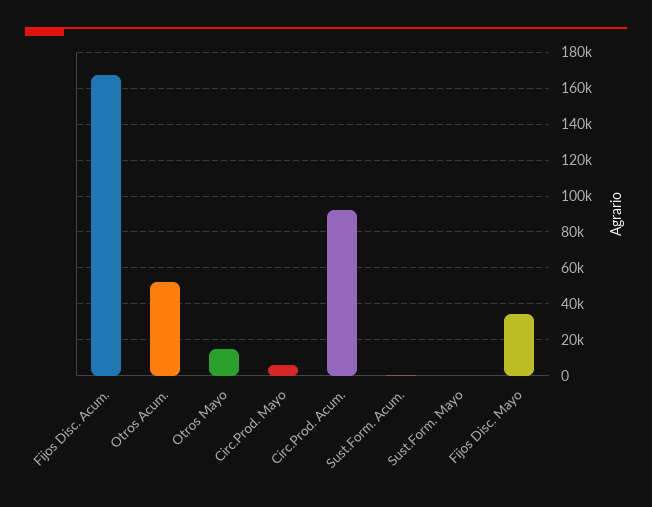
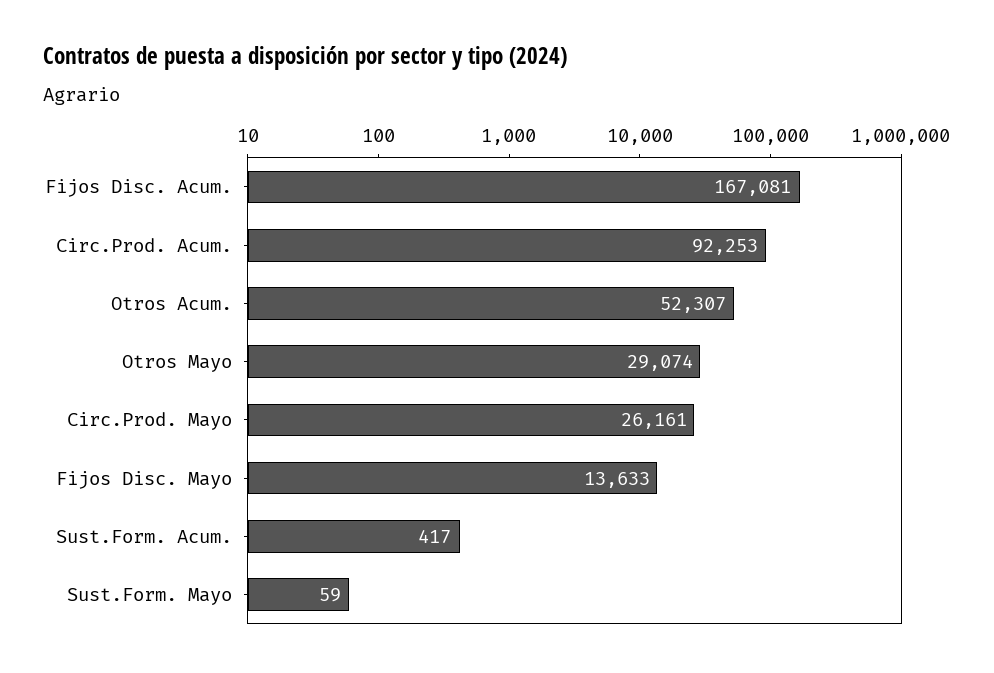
Otros Mayo: 15000 -> 29074
Circ.Prod. Mayo: 5000 -> 26161
Fijos Disc. Mayo: 35000 -> 13633

